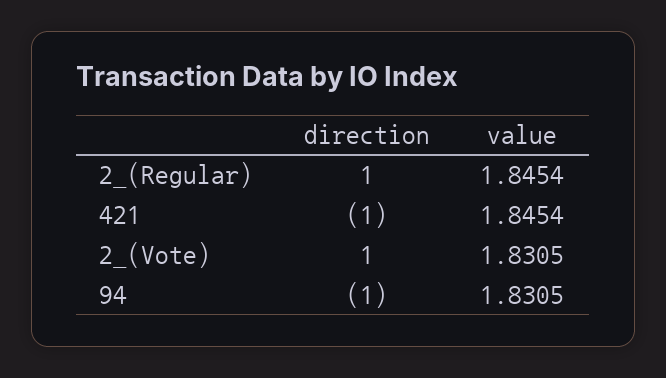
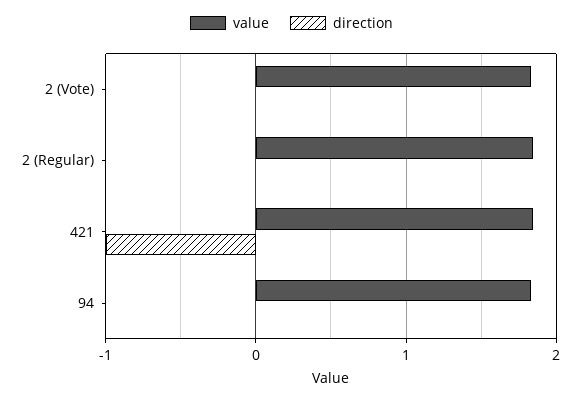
direction, 2_(Regular): 1 -> 0
direction, 2_(Vote): 1 -> 0
direction, 94: -1 -> 0

